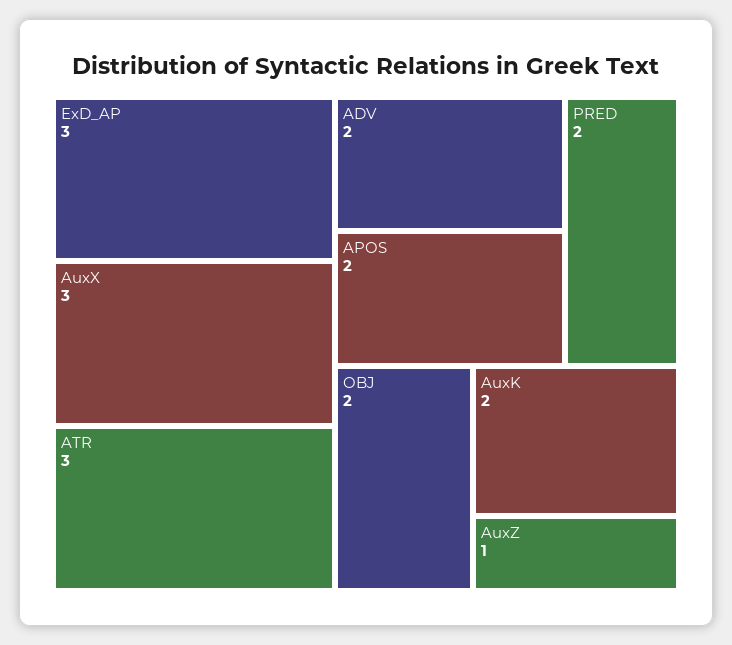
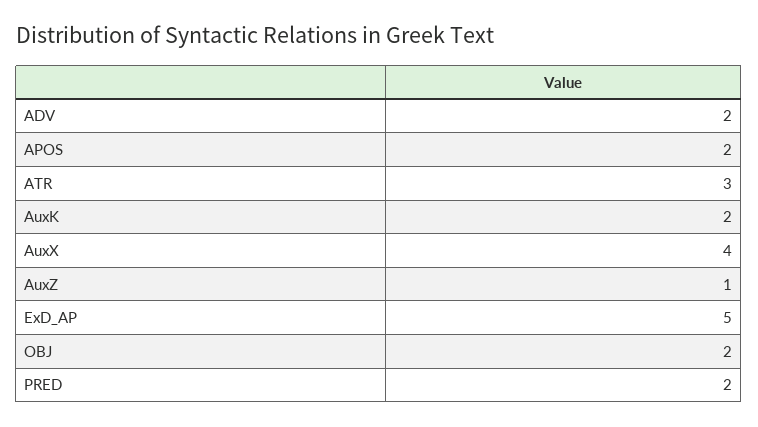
ExD_AP: 3 -> 5
AuxX: 3 -> 4

